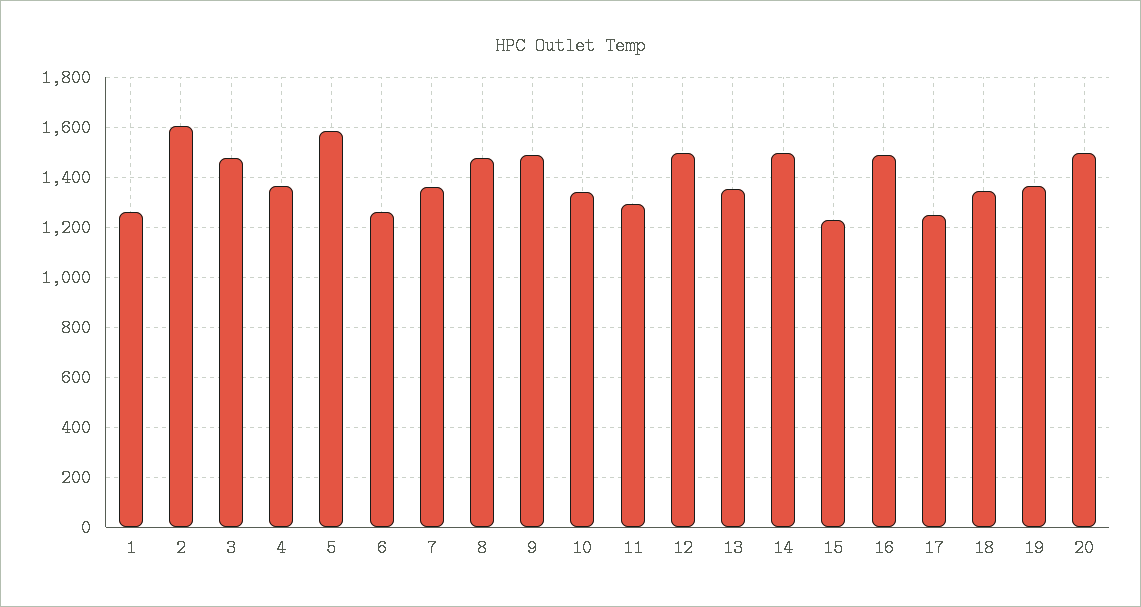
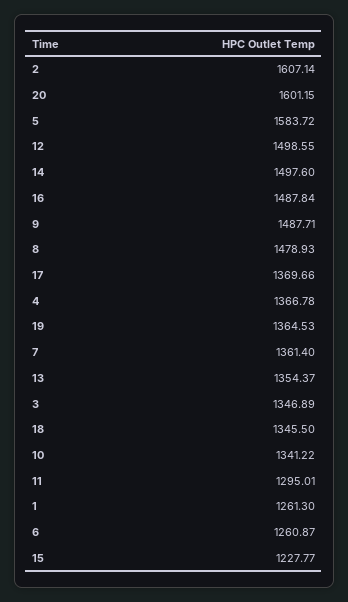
3: 1475 -> 1346.89
17: 1250 -> 1369.66
20: 1500 -> 1601.15

